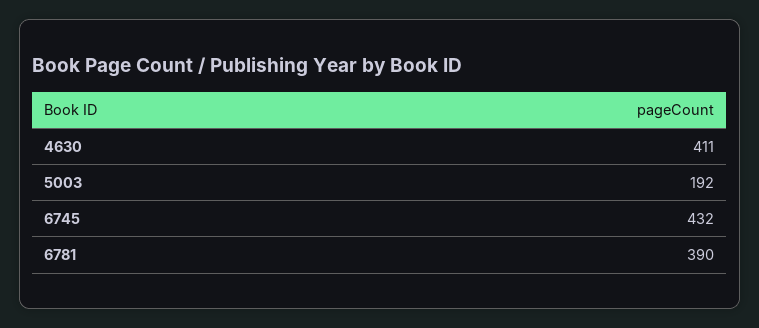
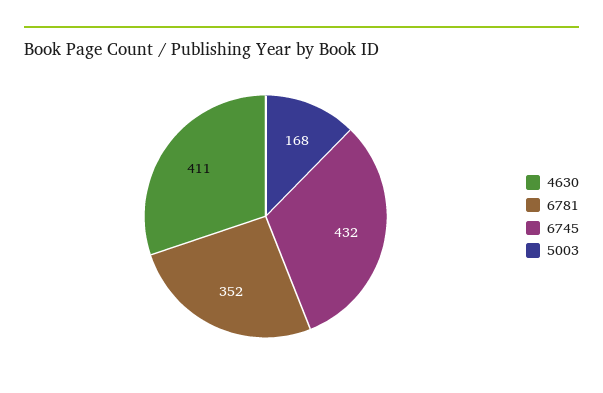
5003: 192 -> 168
6781: 390 -> 352

